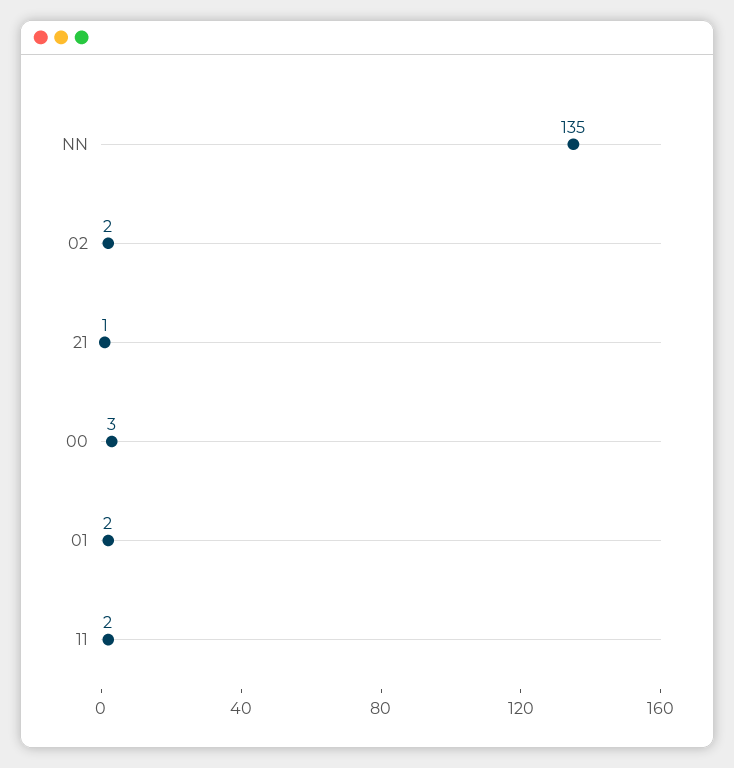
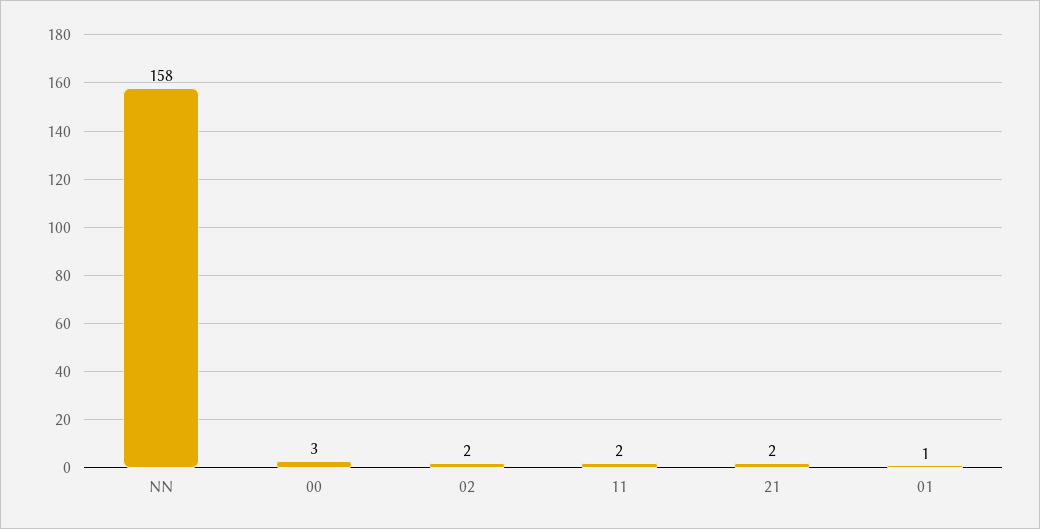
NN: 135 -> 158
21: 1 -> 2
01: 2 -> 1

